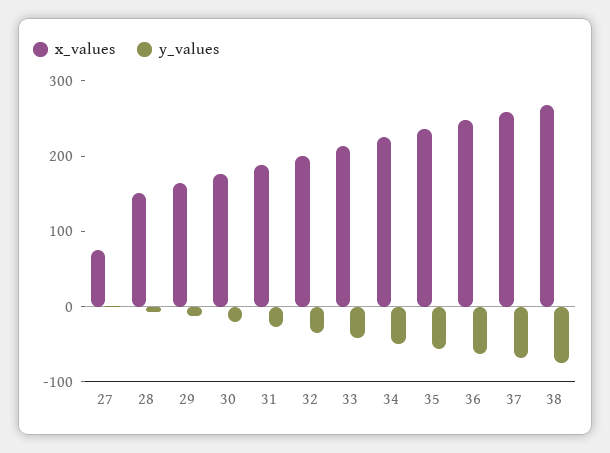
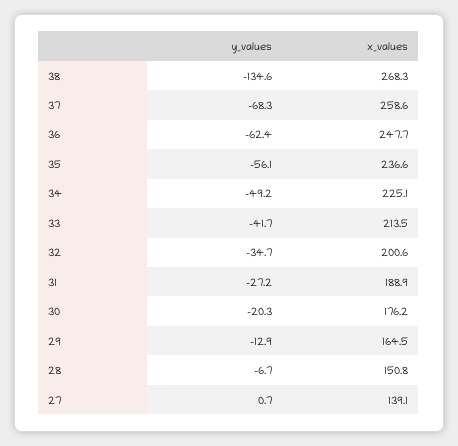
x_values, 27: 80 -> 139.1
y_values, 38: -80 -> -134.6

